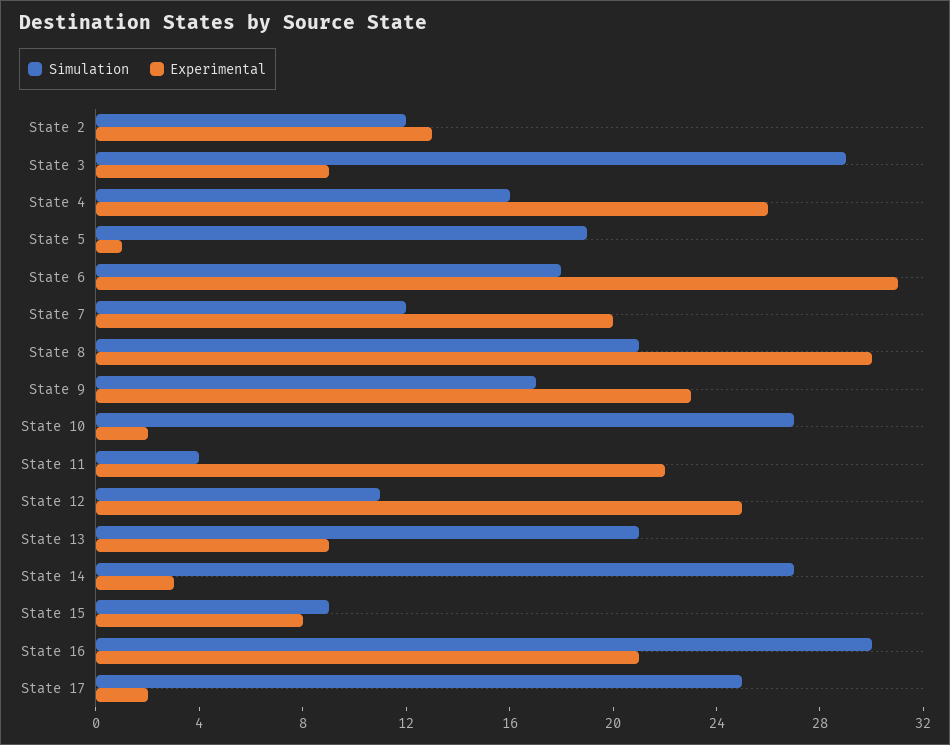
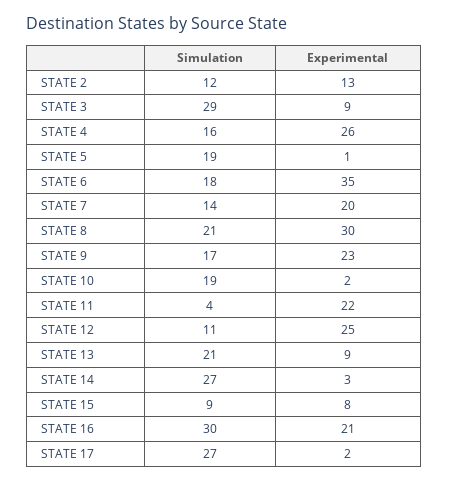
Experimental, State 6: 31 -> 35
Simulation, State 7: 12 -> 14
Simulation, State 10: 27 -> 19
Simulation, State 17: 25 -> 27

